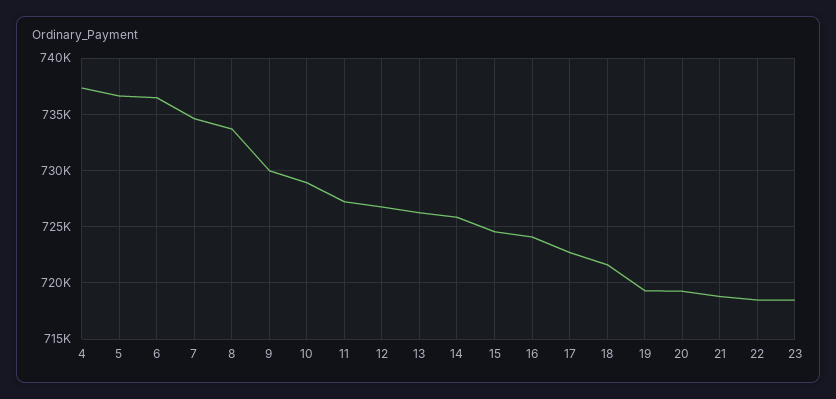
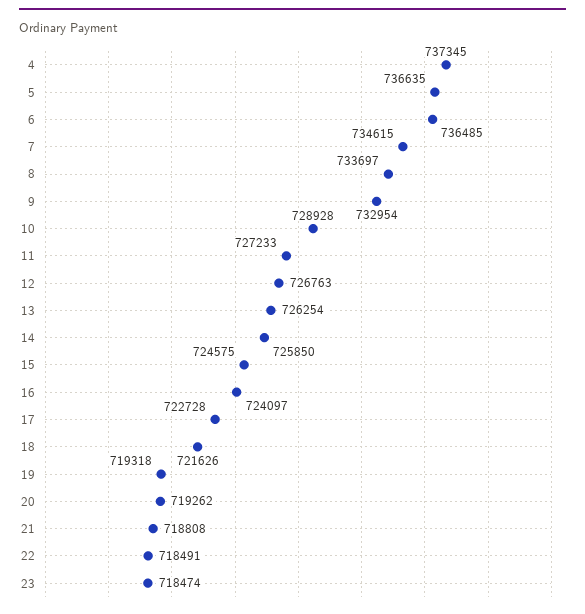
9: 730000 -> 732954

